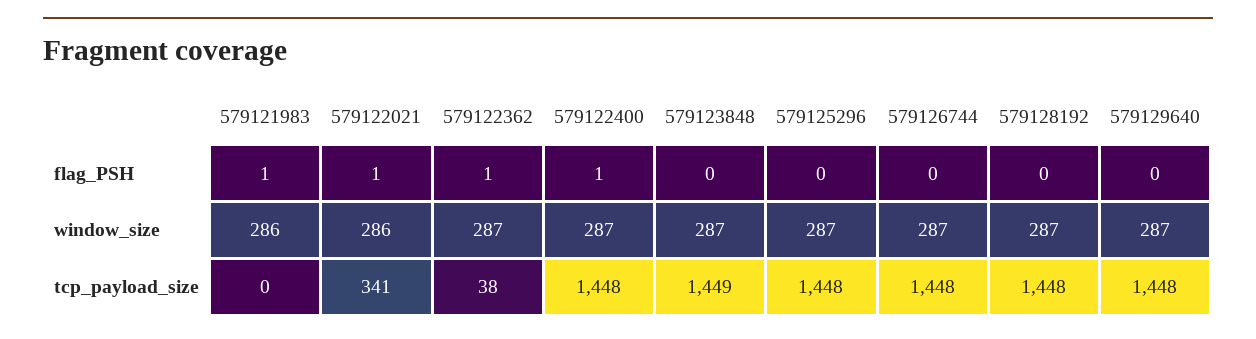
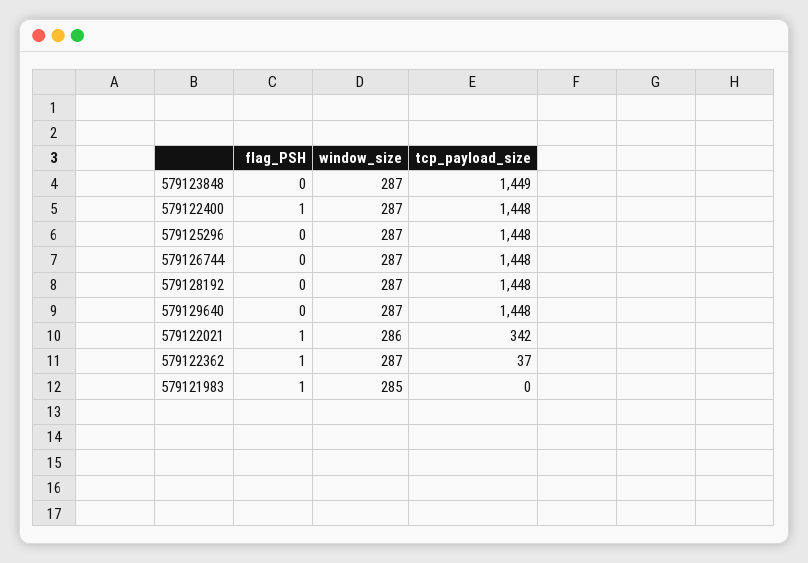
579121983, window_size: 286 -> 285
579122021, tcp_payload_size: 341 -> 342
579122362, tcp_payload_size: 38 -> 37

